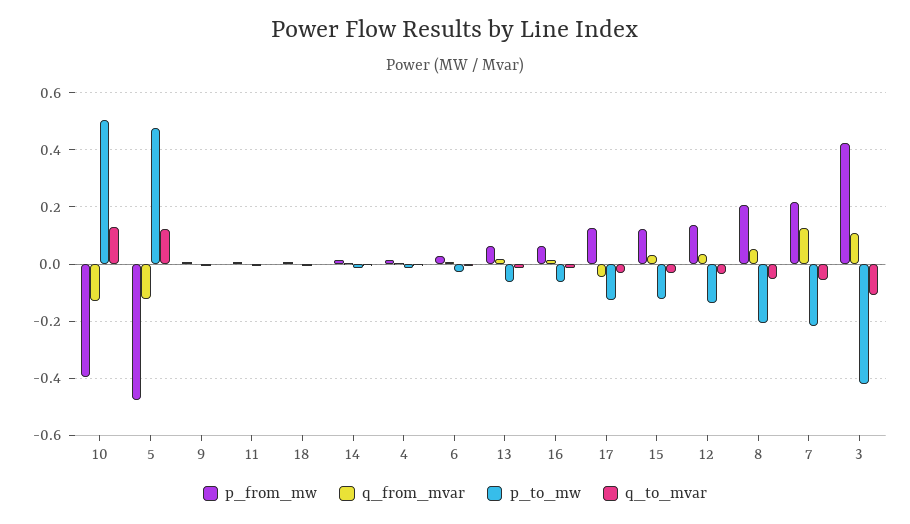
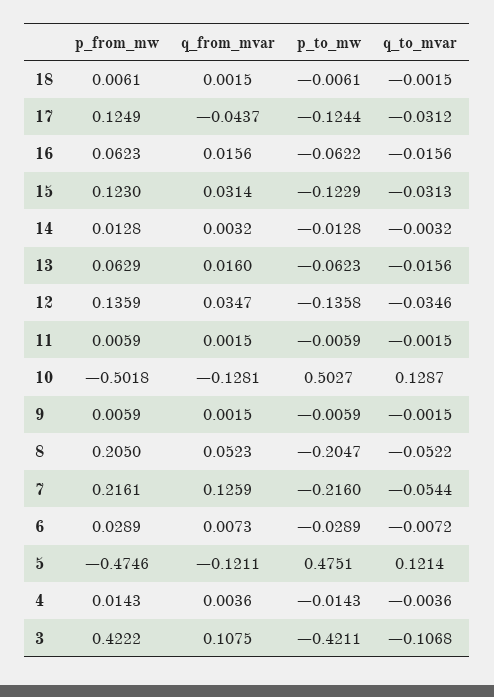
p_from_mw, 10: -0.4 -> -0.5018

